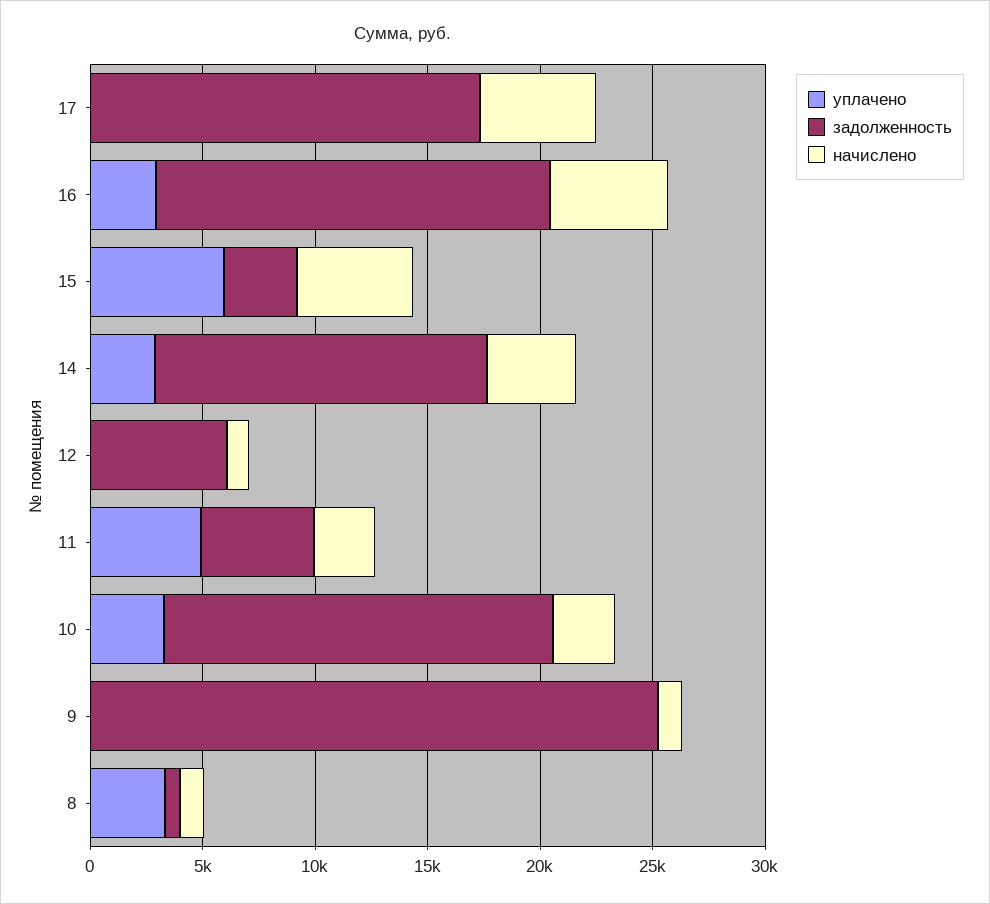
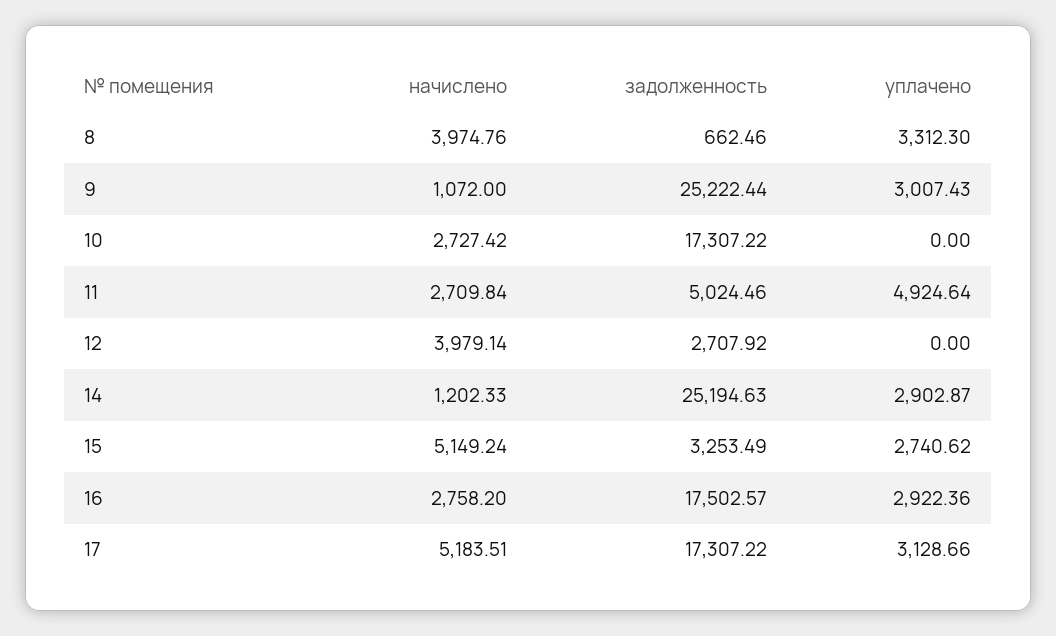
уплачено, 17: 0 -> 3128.66
начислено, 16: 5000 -> 2758.2
уплачено, 15: 6000 -> 2740.62
задолженность, 14: 15000 -> 25194.63
начислено, 14: 4000 -> 1202.33
задолженность, 12: 6000 -> 2707.92
начислено, 12: 1000 -> 3979.14
уплачено, 10: 3000 -> 0
уплачено, 9: 0 -> 3007.43
начислено, 8: 1000 -> 3974.76

